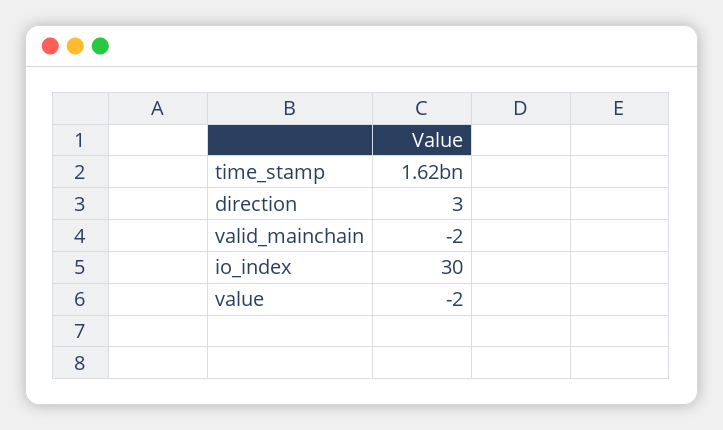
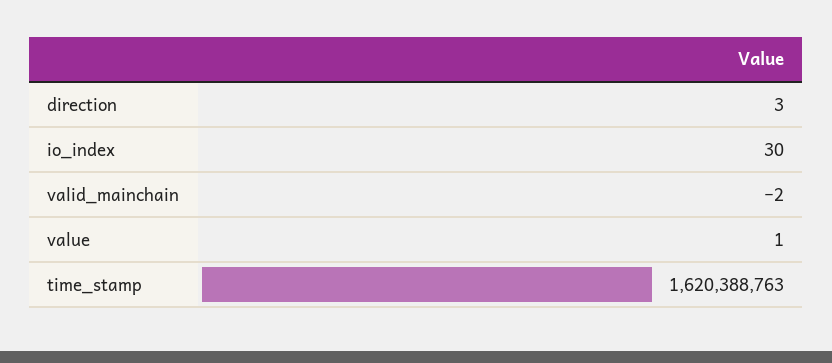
value: -2 -> 1

